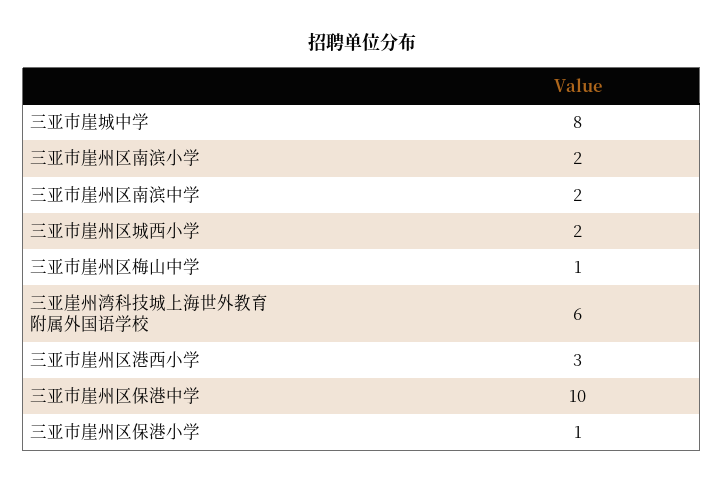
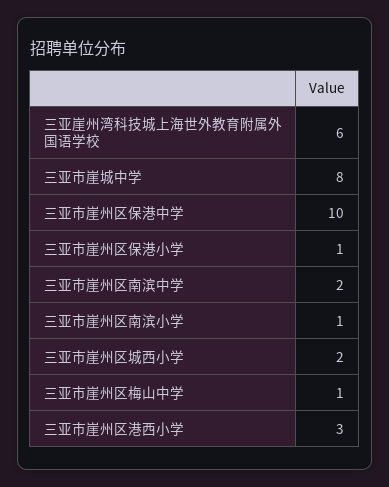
三亚市崖州区南滨小学: 2 -> 1

